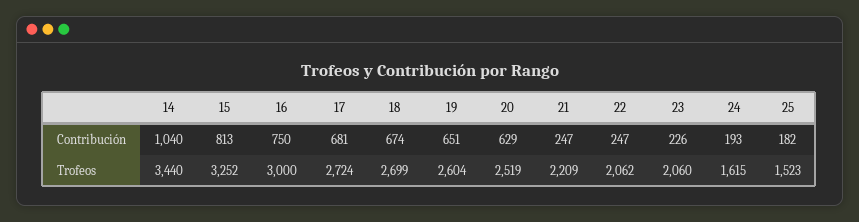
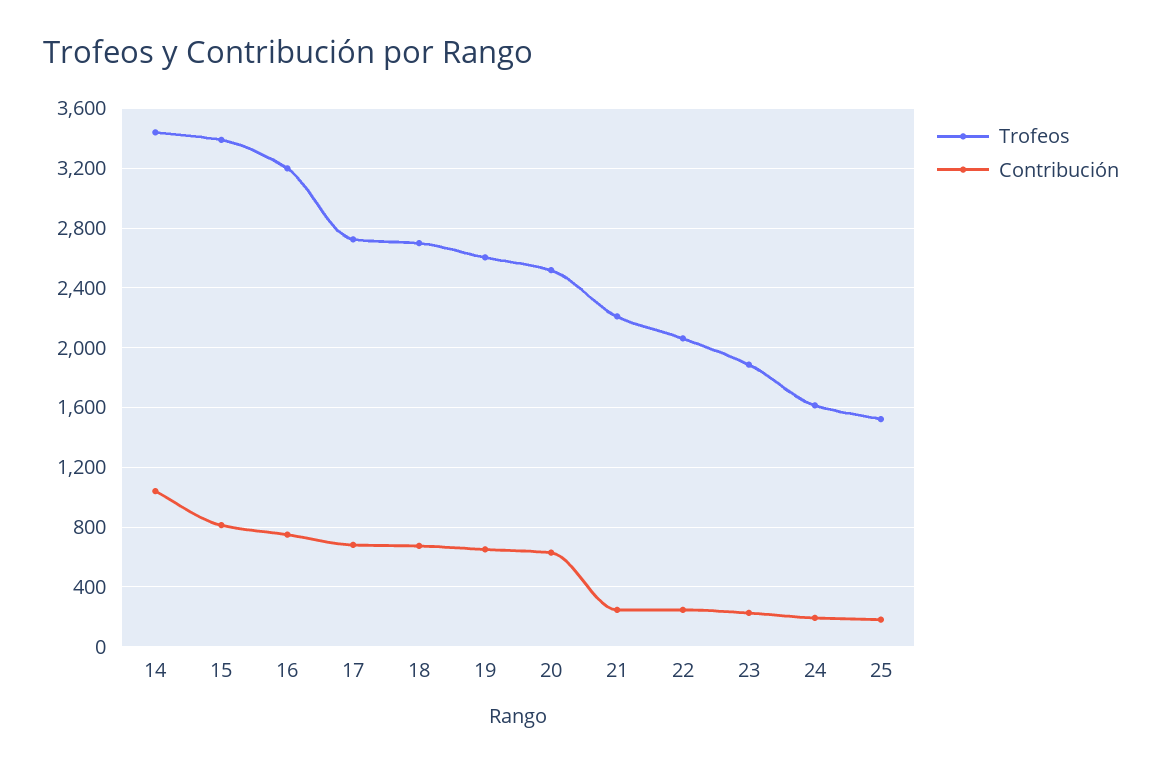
Trofeos, 15: 3252 -> 3400
Trofeos, 16: 3000 -> 3200
Trofeos, 23: 2060 -> 1900

